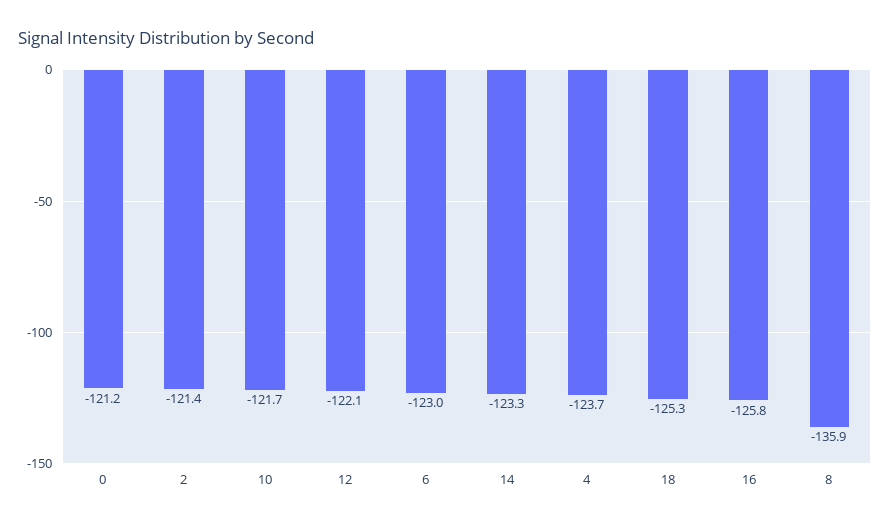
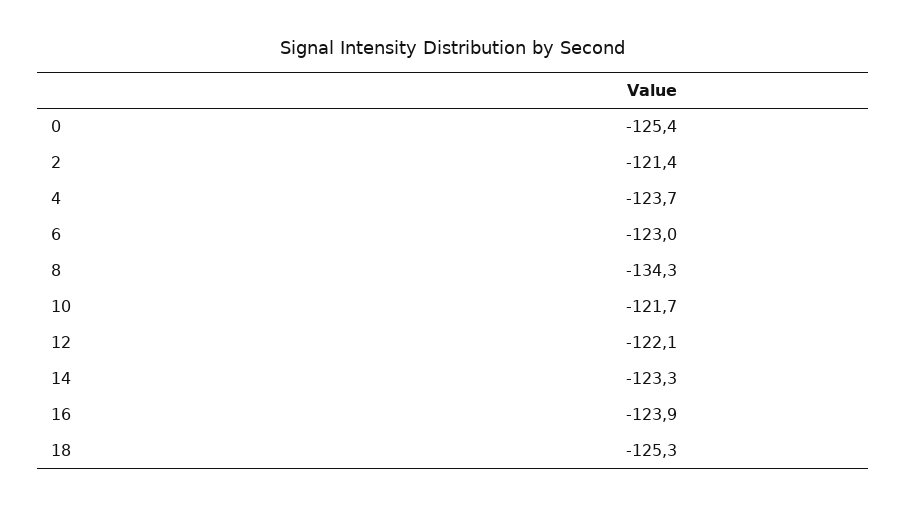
0: -121.2 -> -125.4
16: -125.8 -> -123.9
8: -135.9 -> -134.3

